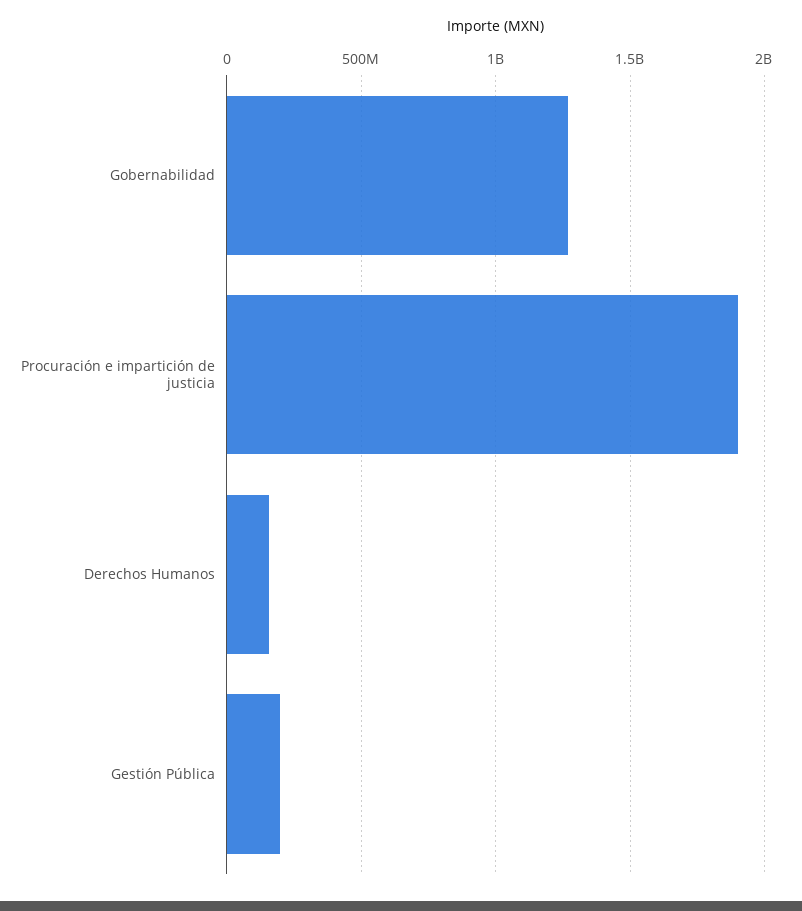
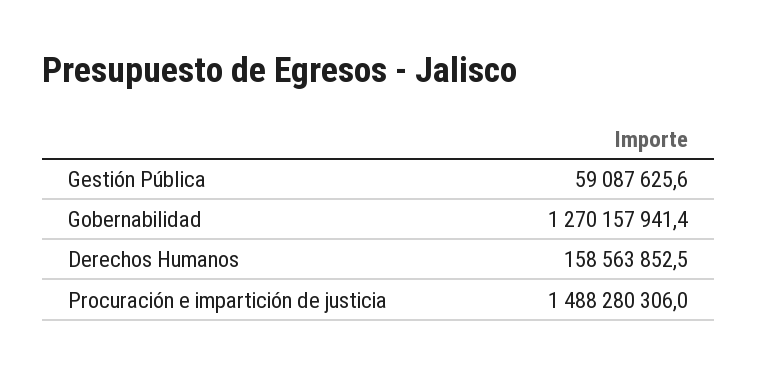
Procuración e impartición de justicia: 1900000000 -> 1488280306
Gestión Pública: 200000000 -> 59087625.6

